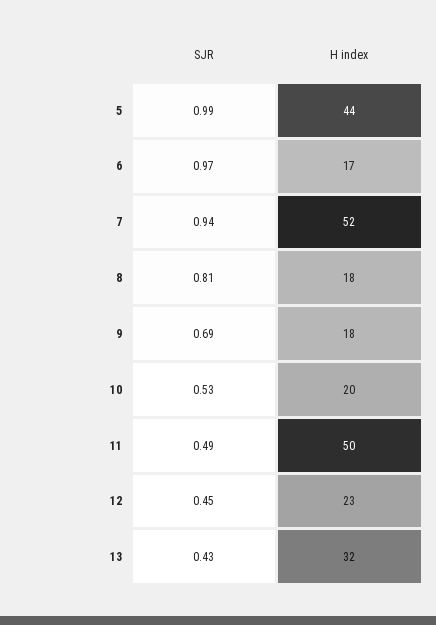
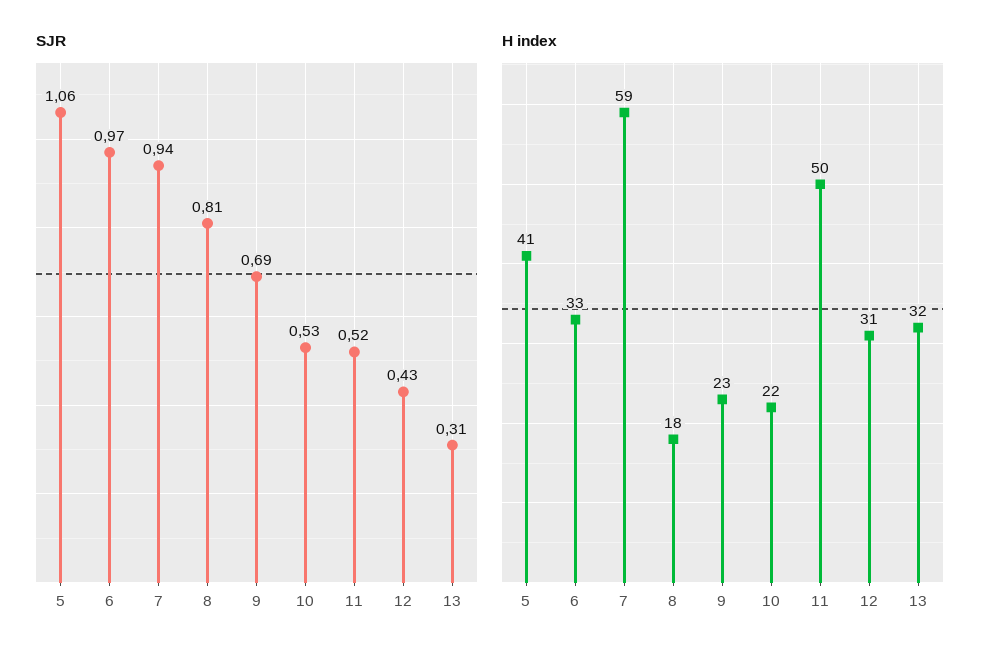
SJR, 5: 0.99 -> 1.06
H index, 5: 44 -> 41
H index, 6: 17 -> 33
H index, 7: 52 -> 59
H index, 9: 18 -> 23
H index, 10: 20 -> 22
SJR, 11: 0.49 -> 0.52
SJR, 12: 0.45 -> 0.43
H index, 12: 23 -> 31
SJR, 13: 0.43 -> 0.31

